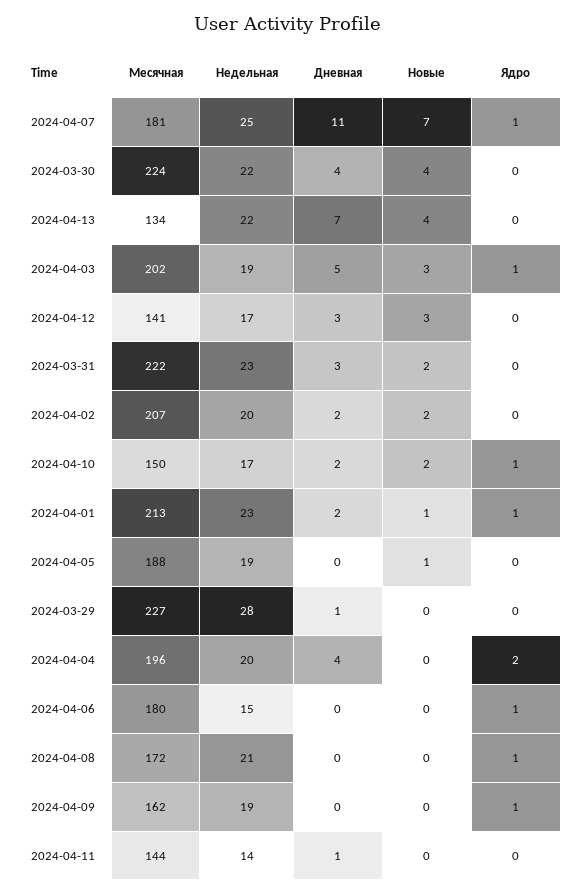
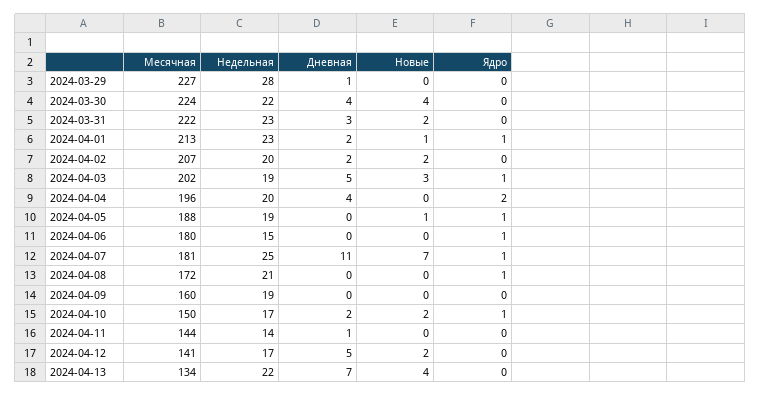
Дневная, 2024-04-12: 3 -> 5
Новые, 2024-04-12: 3 -> 2
Ядро, 2024-04-05: 0 -> 1
Месячная, 2024-04-09: 162 -> 160
Ядро, 2024-04-09: 1 -> 0

